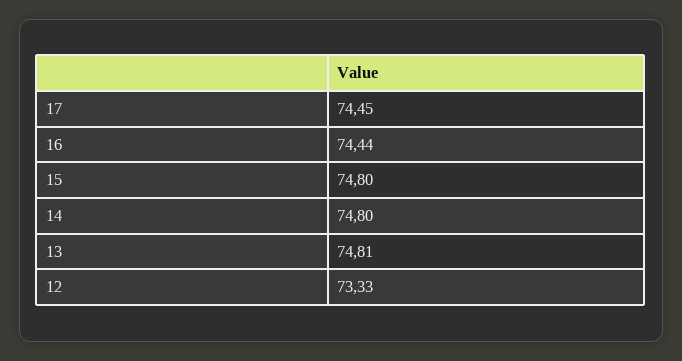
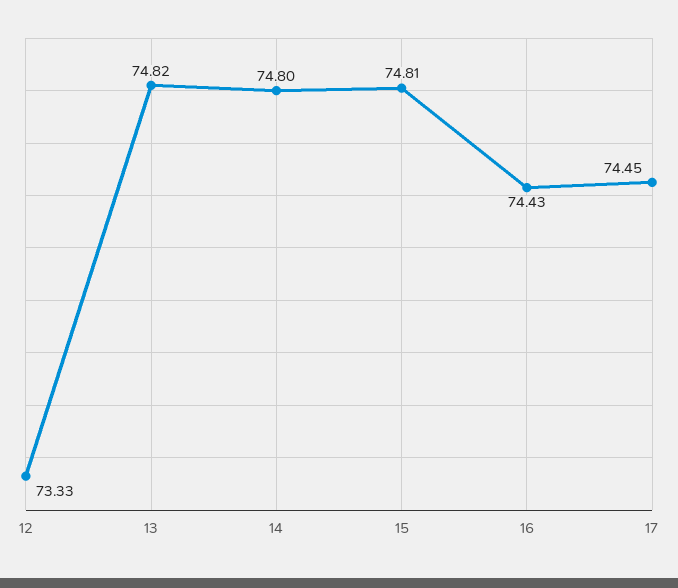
16: 74.44 -> 74.43
15: 74.8 -> 74.81
13: 74.81 -> 74.82

